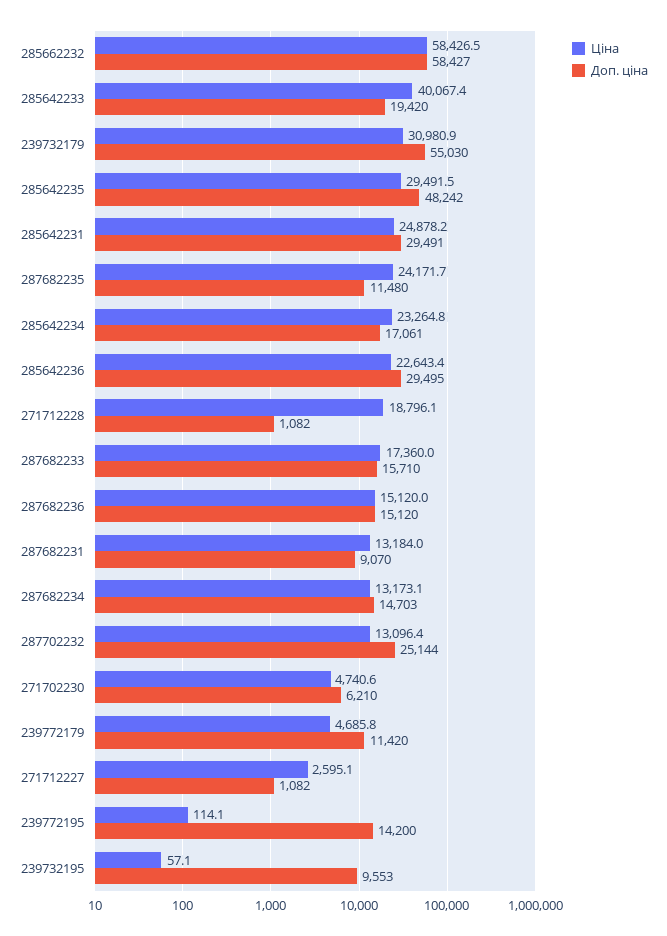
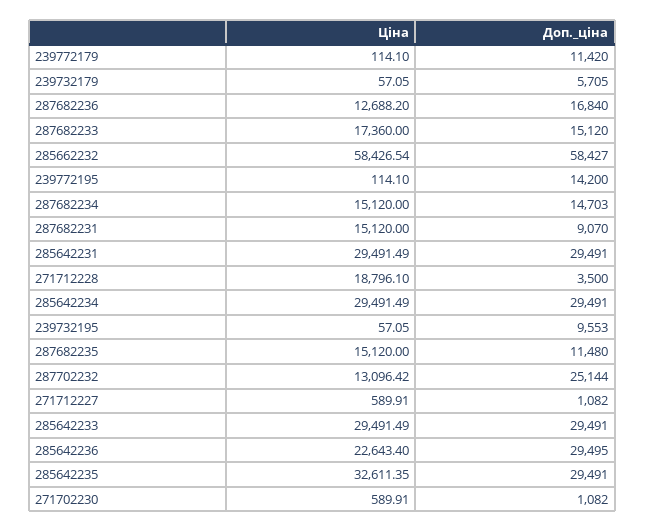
Ціна, 285642233: 40067.4 -> 29491.49
Доп. ціна, 285642233: 19420 -> 29491
Ціна, 239732179: 30980.9 -> 57.05
Доп. ціна, 239732179: 55030 -> 5705
Ціна, 285642235: 29491.5 -> 32611.35
Доп. ціна, 285642235: 48242 -> 29491
Ціна, 285642231: 24878.2 -> 29491.49
Ціна, 287682235: 24171.7 -> 15120
Ціна, 285642234: 23264.8 -> 29491.49
Доп. ціна, 285642234: 17061 -> 29491
Доп. ціна, 271712228: 1082 -> 3500
Доп. ціна, 287682233: 15710 -> 15120
Ціна, 287682236: 15120 -> 12688.2
Доп. ціна, 287682236: 15120 -> 16840
Ціна, 287682231: 13184 -> 15120
Ціна, 287682234: 13173.1 -> 15120
Ціна, 271702230: 4740.6 -> 589.91
Доп. ціна, 271702230: 6210 -> 1082
Ціна, 239772179: 4685.8 -> 114.1
Ціна, 271712227: 2595.1 -> 589.91

